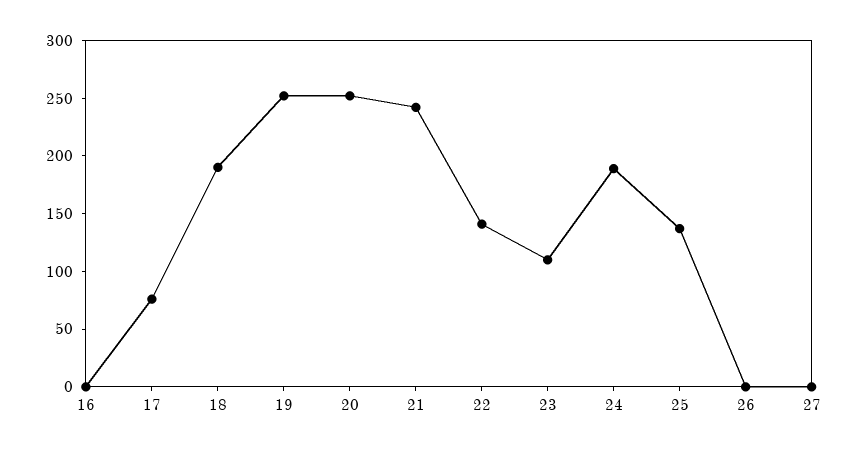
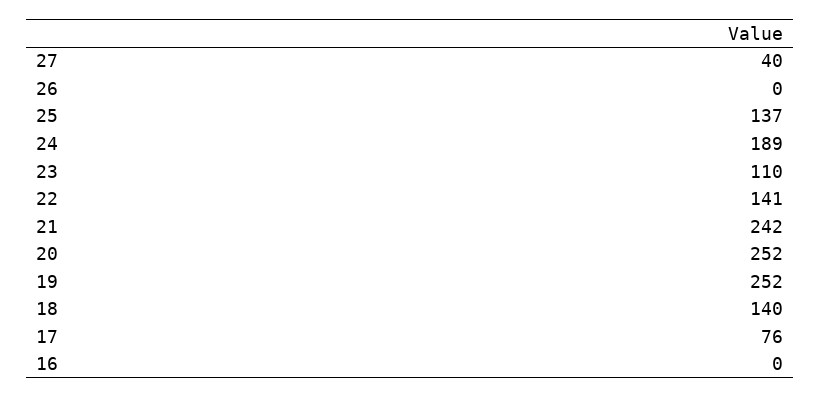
18: 190 -> 140
27: 0 -> 40

